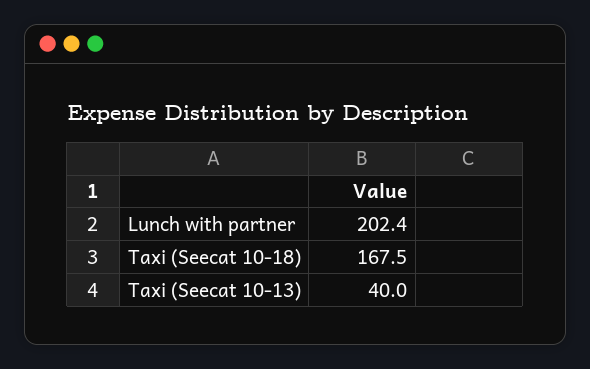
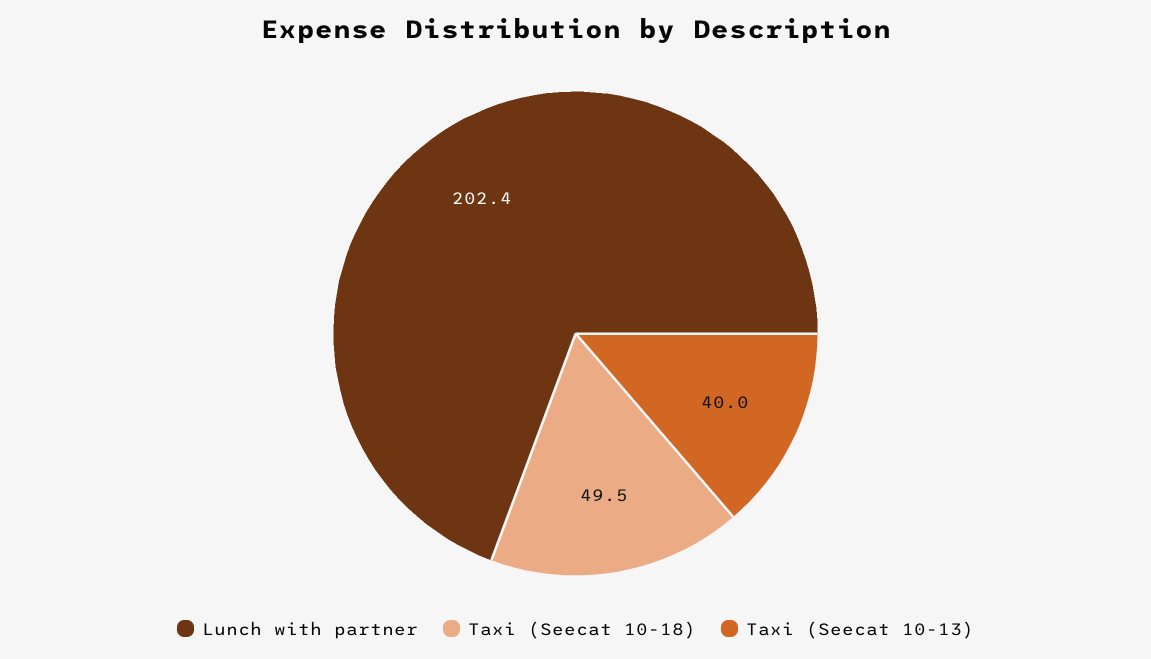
Taxi (Seecat 10-18): 167.5 -> 49.5

